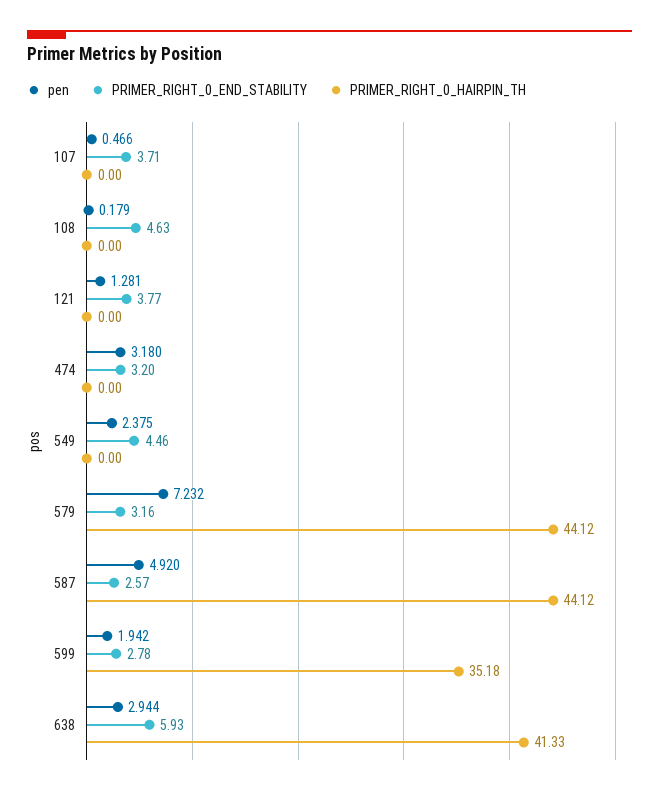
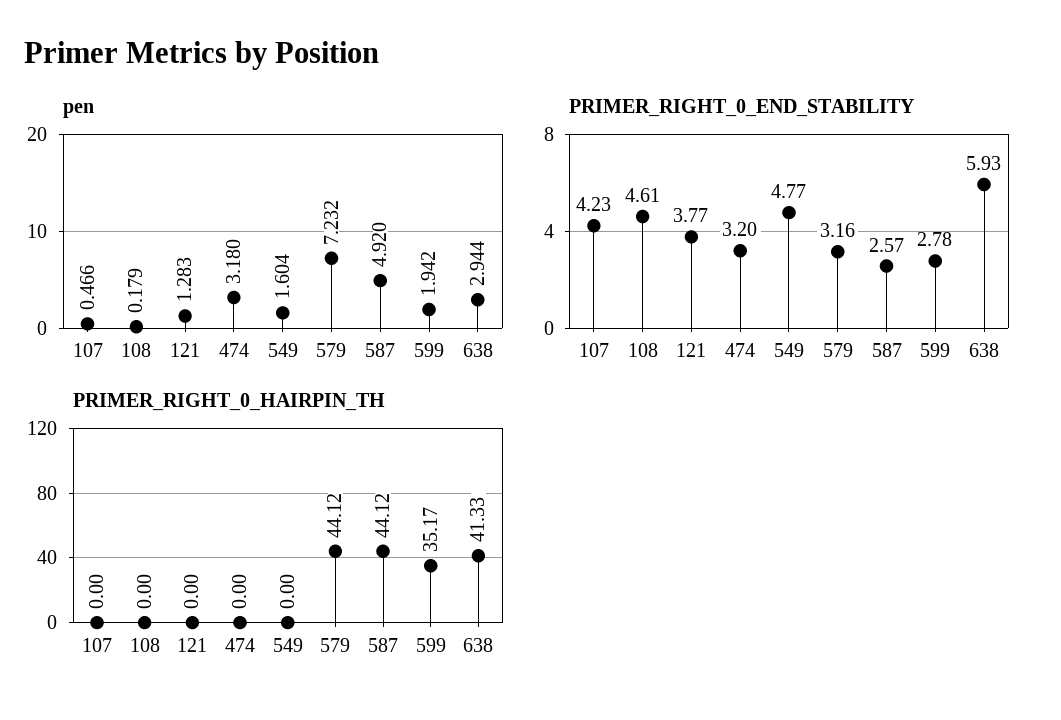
PRIMER_RIGHT_0_END_STABILITY, 107: 3.71 -> 4.23
PRIMER_RIGHT_0_END_STABILITY, 108: 4.63 -> 4.61
pen, 121: 1.281 -> 1.283
pen, 549: 2.375 -> 1.604
PRIMER_RIGHT_0_END_STABILITY, 549: 4.46 -> 4.77
PRIMER_RIGHT_0_HAIRPIN_TH, 599: 35.18 -> 35.17

